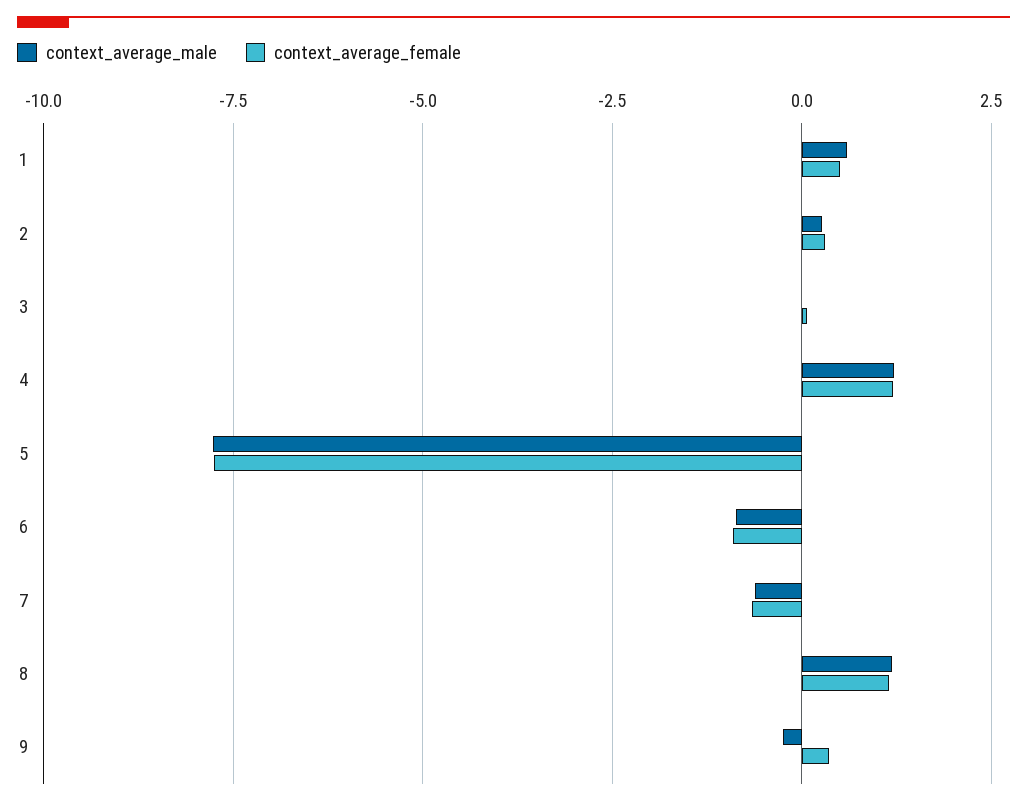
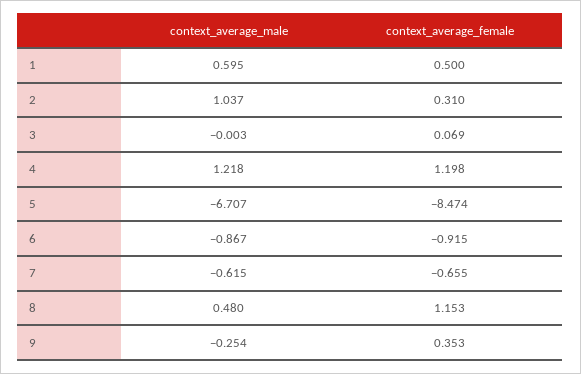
context_average_male, 2: 0.25 -> 1.037
context_average_male, 5: -7.75 -> -6.707
context_average_female, 5: -7.75 -> -8.474
context_average_male, 8: 1.25 -> 0.48

